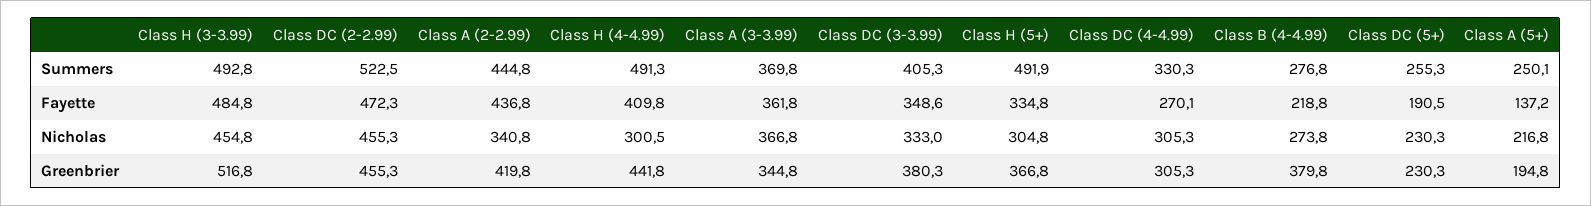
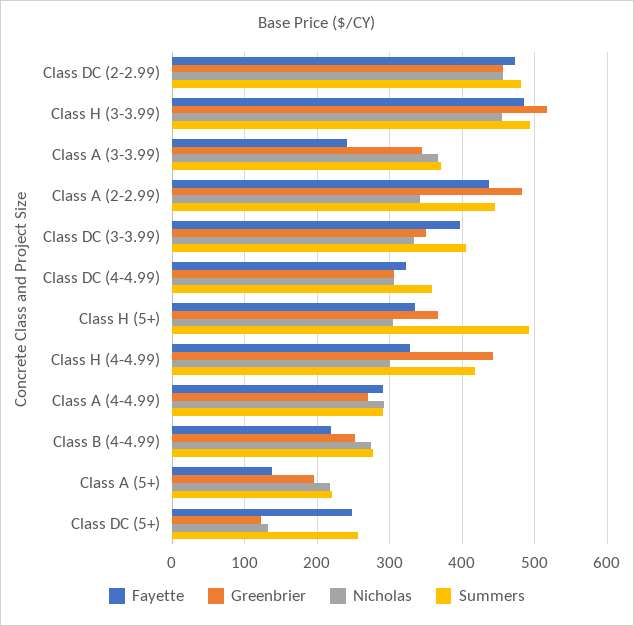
Summers, Class DC (2-2.99): 522.5 -> 480
Summers, Class H (4-4.99): 491.3 -> 420
Summers, Class DC (4-4.99): 330.3 -> 360
Summers, Class A (5+): 250.1 -> 220
Fayette, Class H (4-4.99): 409.8 -> 330
Fayette, Class A (3-3.99): 361.8 -> 240
Fayette, Class DC (3-3.99): 348.6 -> 400
Fayette, Class DC (4-4.99): 270.1 -> 320
Fayette, Class DC (5+): 190.5 -> 250
Nicholas, Class DC (5+): 230.3 -> 130
Greenbrier, Class A (2-2.99): 419.8 -> 480
Greenbrier, Class DC (3-3.99): 380.3 -> 350
Greenbrier, Class B (4-4.99): 379.8 -> 250
Greenbrier, Class DC (5+): 230.3 -> 120
Fayette, Class A (4-4.99): none -> 290
Greenbrier, Class A (4-4.99): none -> 270
Nicholas, Class A (4-4.99): none -> 290
Summers, Class A (4-4.99): none -> 290

